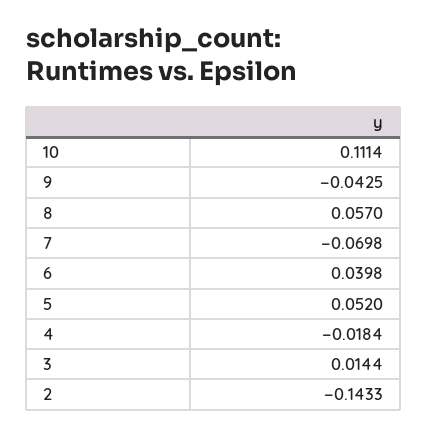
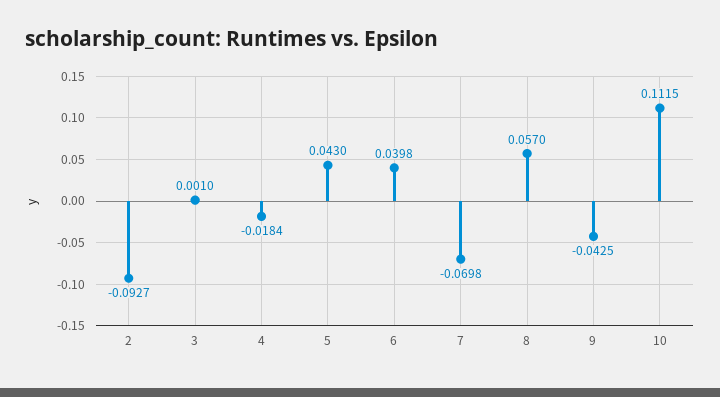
10: 0.1114 -> 0.1115
5: 0.052 -> 0.043
3: 0.0144 -> 0.001
2: -0.1433 -> -0.0927

